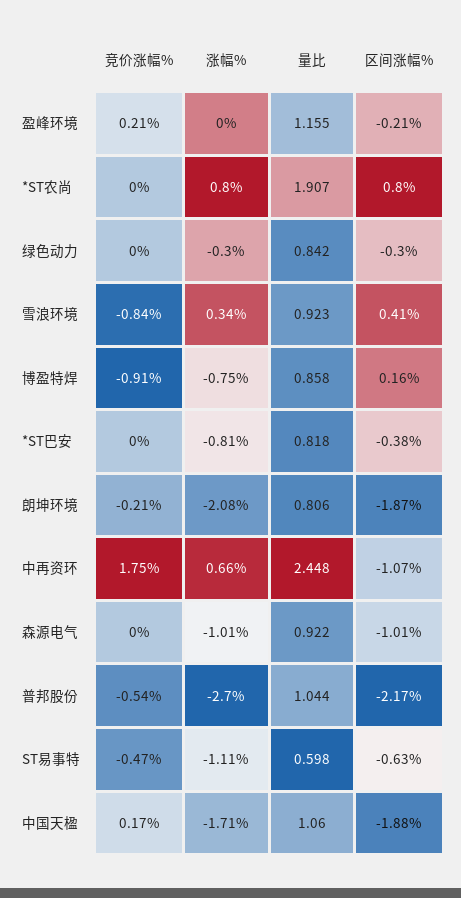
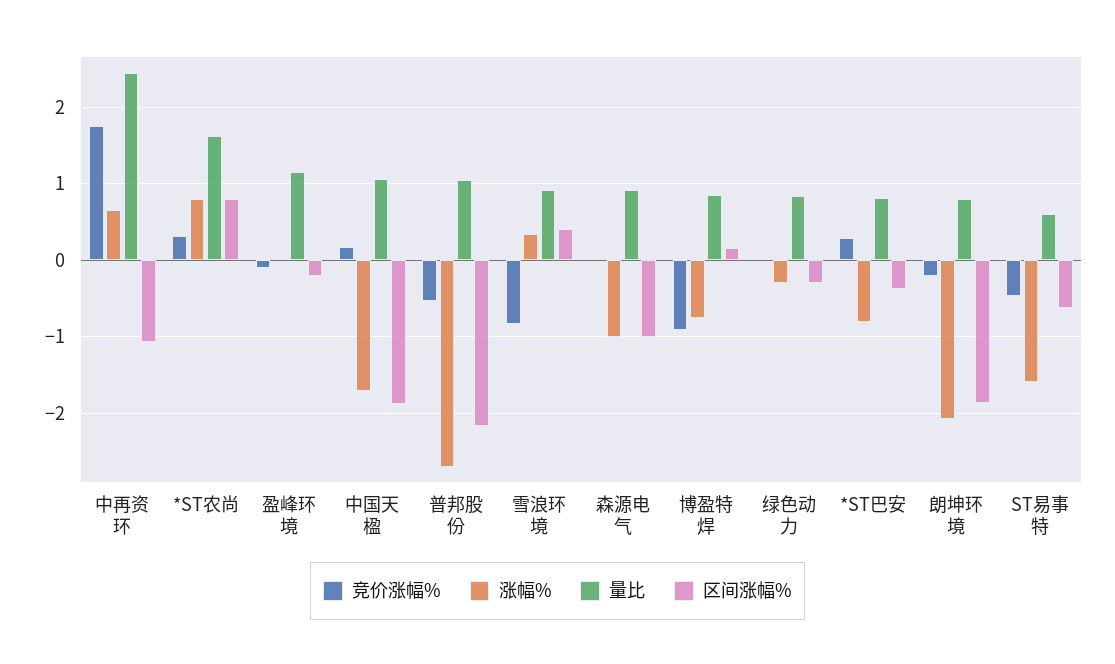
竞价涨幅%, 盈峰环境: 0.21 -> -0.1
竞价涨幅%, *ST农尚: 0 -> 0.3
量比, *ST农尚: 1.907 -> 1.6
竞价涨幅%, *ST巴安: 0 -> 0.3
涨幅%, ST易事特: -1.11 -> -1.6

